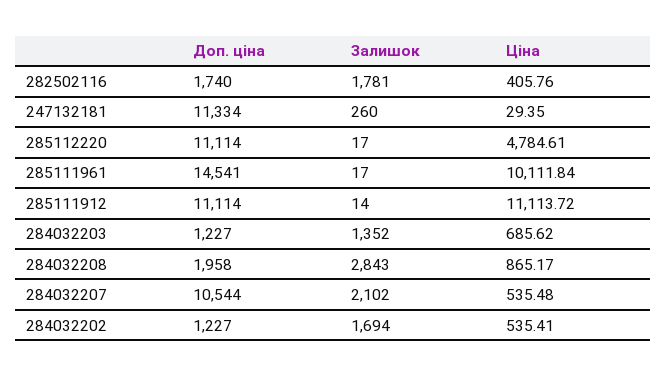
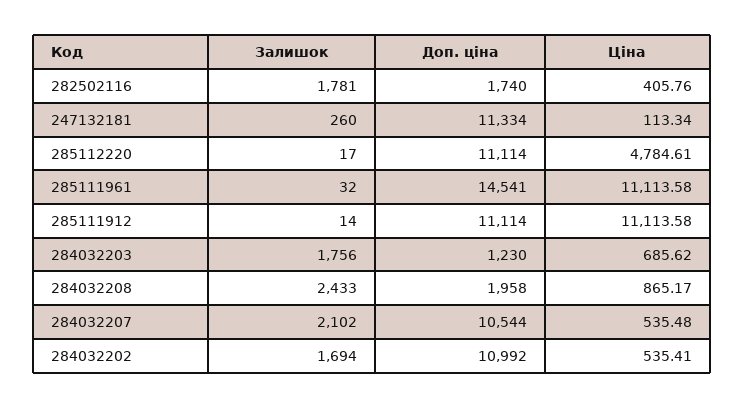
Ціна, 247132181: 29.35 -> 113.34
Залишок, 285111961: 17 -> 32
Ціна, 285111961: 10111.84 -> 11113.58
Ціна, 285111912: 11113.72 -> 11113.58
Доп. ціна, 284032203: 1227 -> 1230
Залишок, 284032203: 1352 -> 1756
Залишок, 284032208: 2843 -> 2433
Доп. ціна, 284032202: 1227 -> 10992

